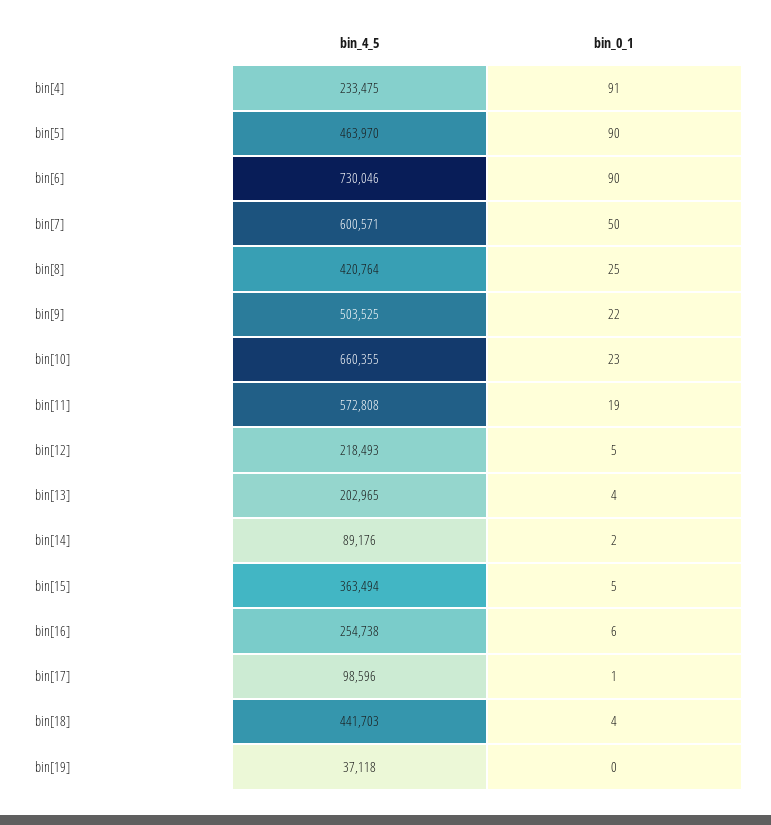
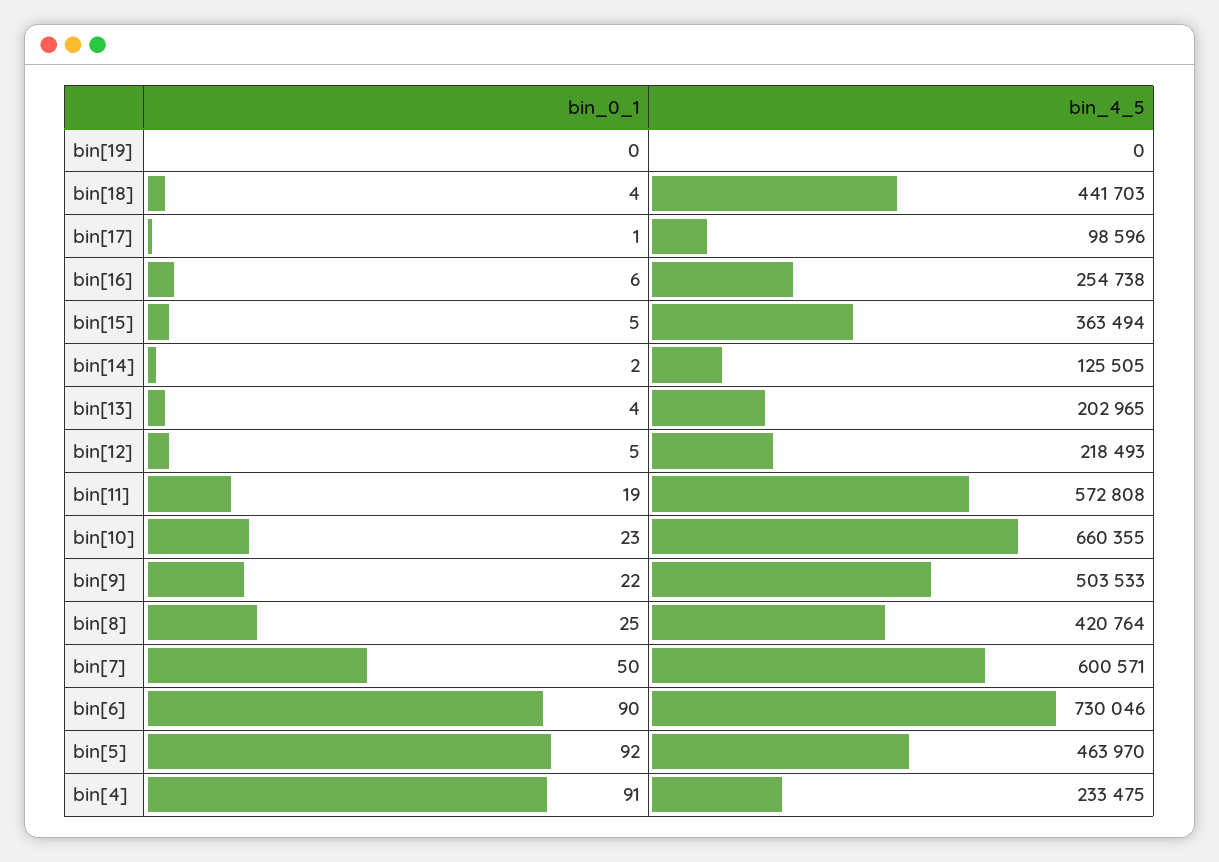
bin_0_1, bin[5]: 90 -> 92
bin_4_5, bin[9]: 503525 -> 503533
bin_4_5, bin[14]: 89176 -> 125505
bin_4_5, bin[19]: 37118 -> 0

